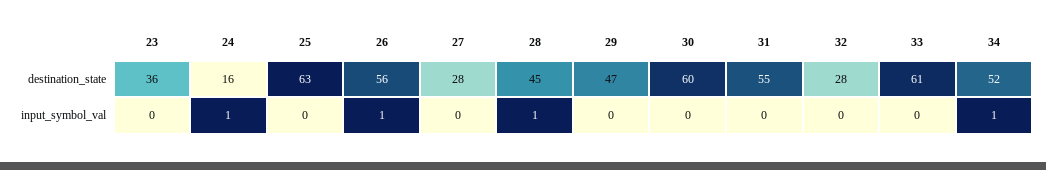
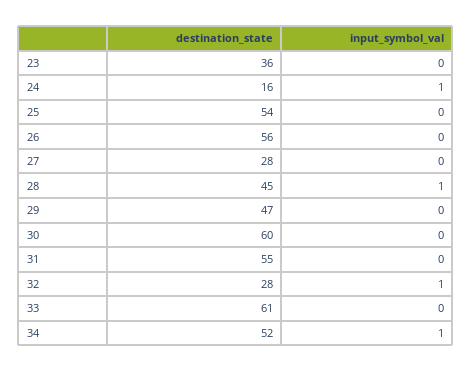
25, destination_state: 63 -> 54
26, input_symbol_val: 1 -> 0
32, input_symbol_val: 0 -> 1

